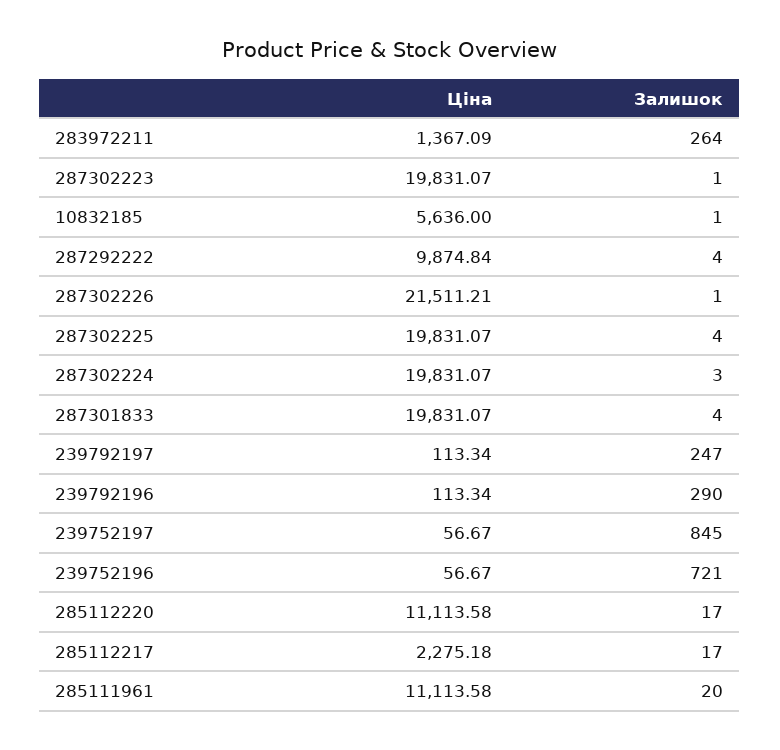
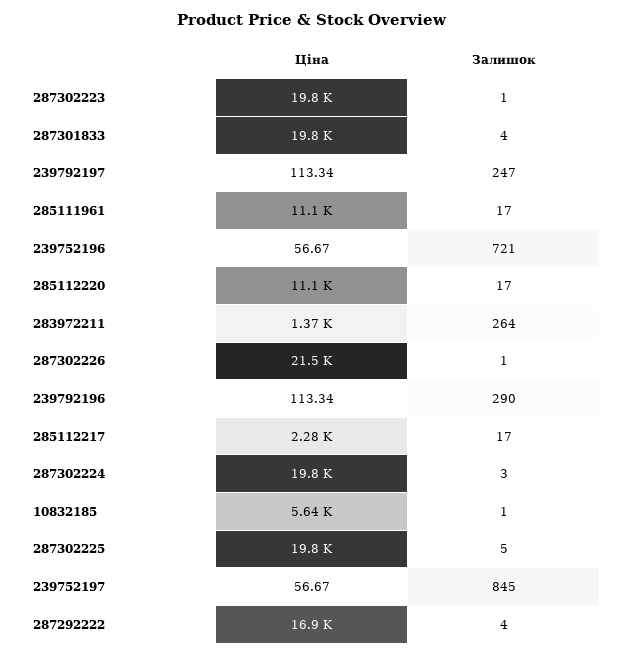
Ціна, 287292222: 9874.84 -> 16900
Залишок, 287302225: 4 -> 5
Залишок, 285111961: 20 -> 17

